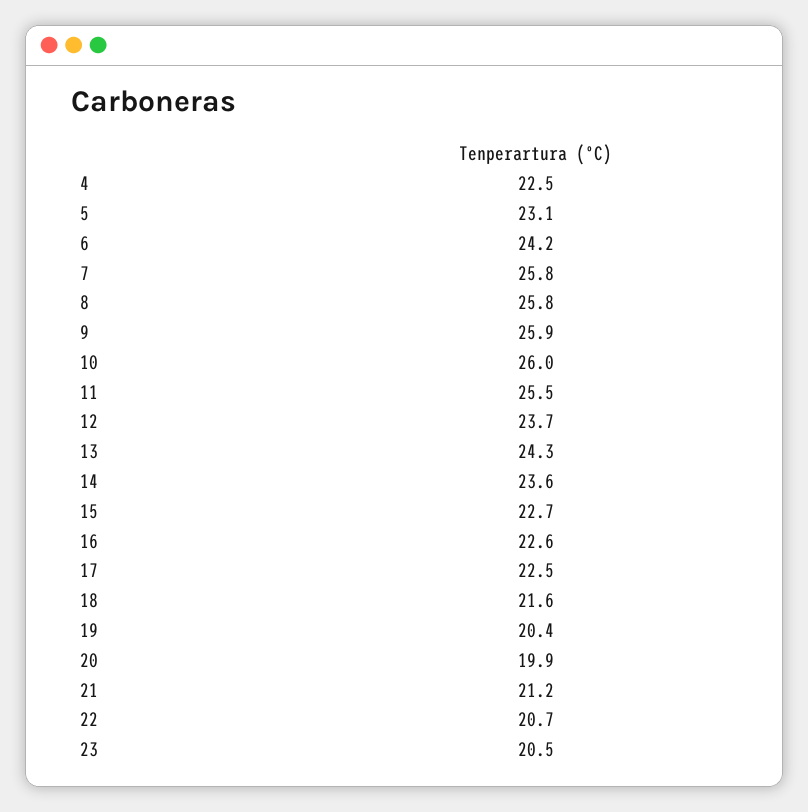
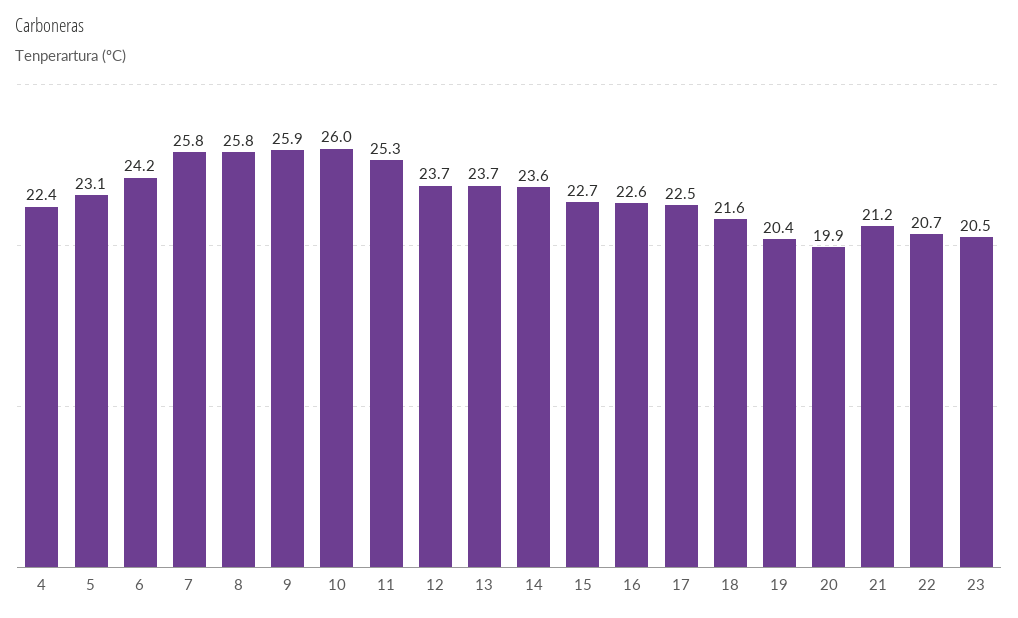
4: 22.5 -> 22.4
11: 25.5 -> 25.3
13: 24.3 -> 23.7

